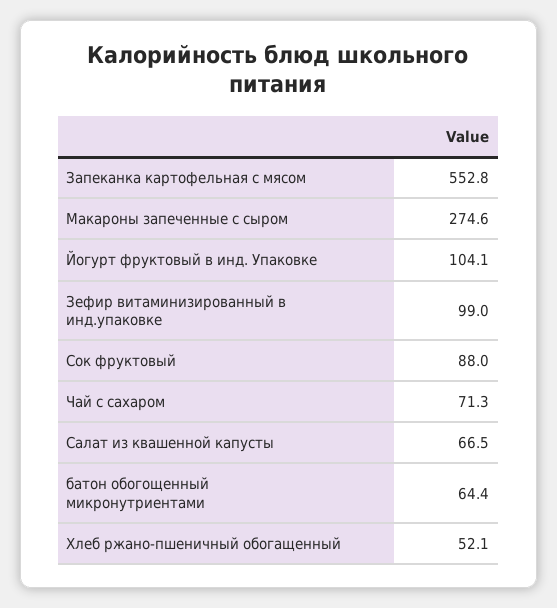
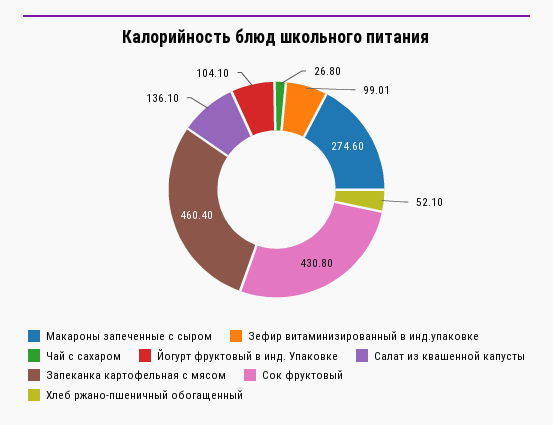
Запеканка картофельная с мясом: 552.8 -> 460.4
Сок фруктовый: 88 -> 430.8
Чай с сахаром: 71.3 -> 26.8
Салат из квашенной капусты: 66.5 -> 136.1
батон обогощенный микронутриентами: 64.4 -> none

